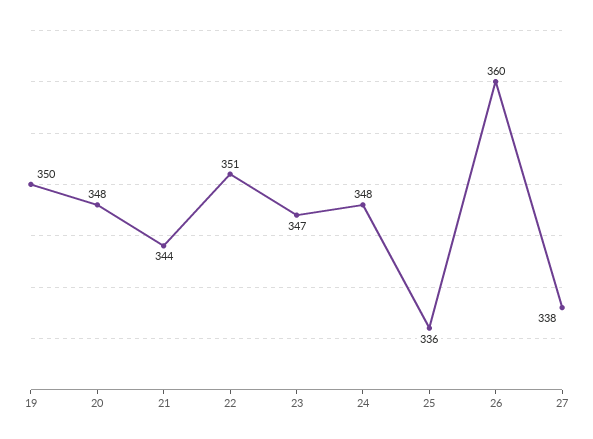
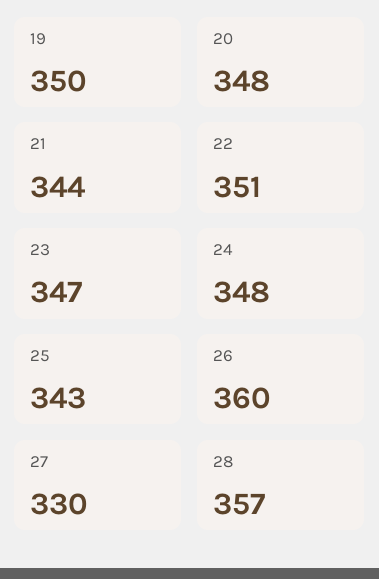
25: 336 -> 343
27: 338 -> 330
28: none -> 357

